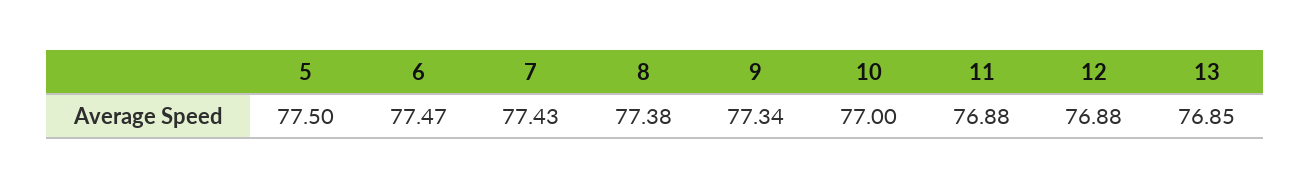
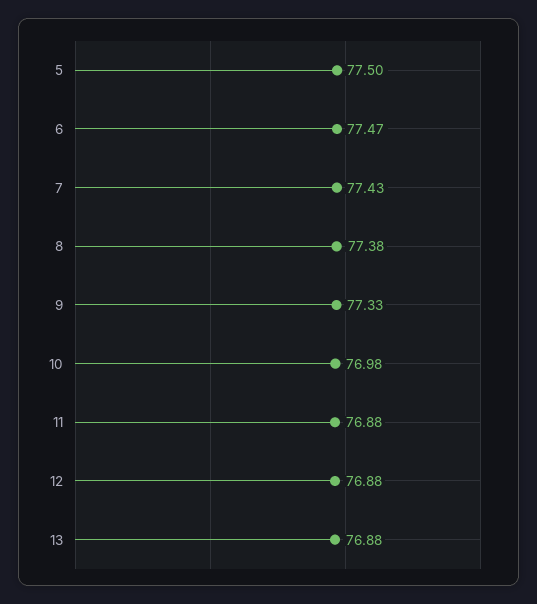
9: 77.34 -> 77.33
10: 77 -> 76.98
13: 76.85 -> 76.88

